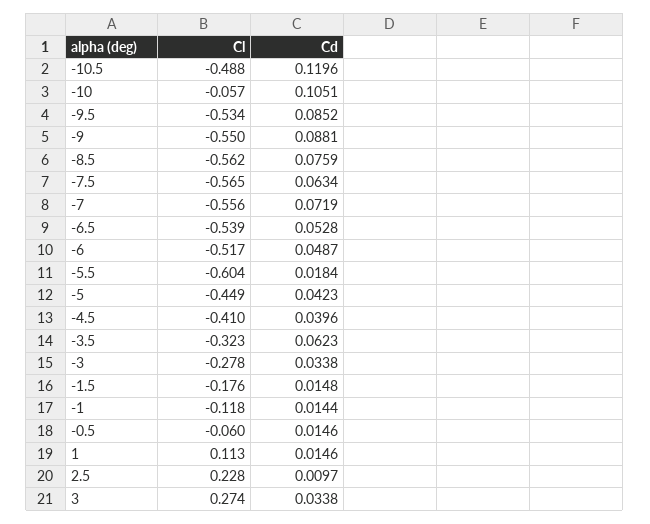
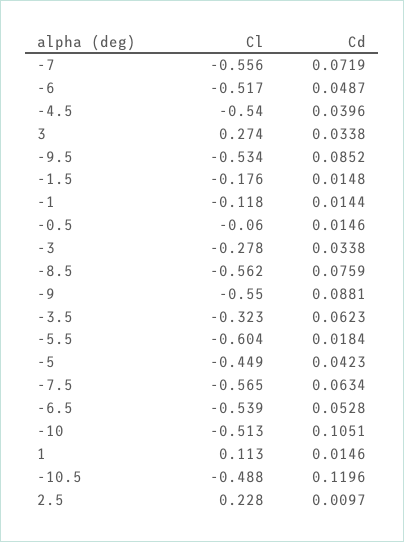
Cl, -10: -0.057 -> -0.513
Cl, -4.5: -0.41 -> -0.54

